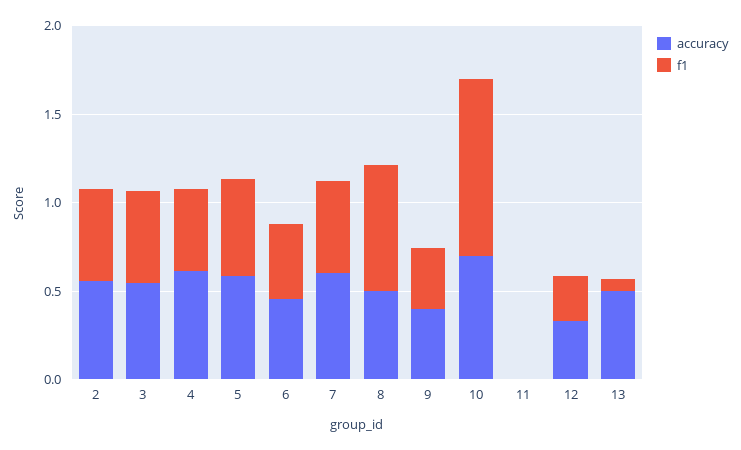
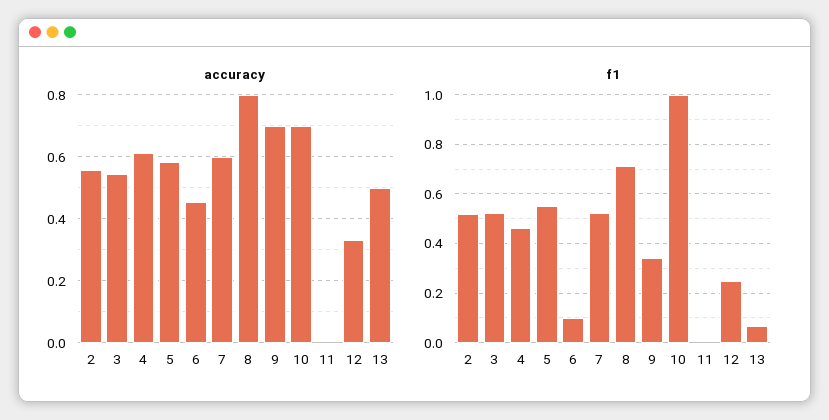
f1, 6: 0.4 -> 0.1
accuracy, 8: 0.5 -> 0.8
accuracy, 9: 0.4 -> 0.7

